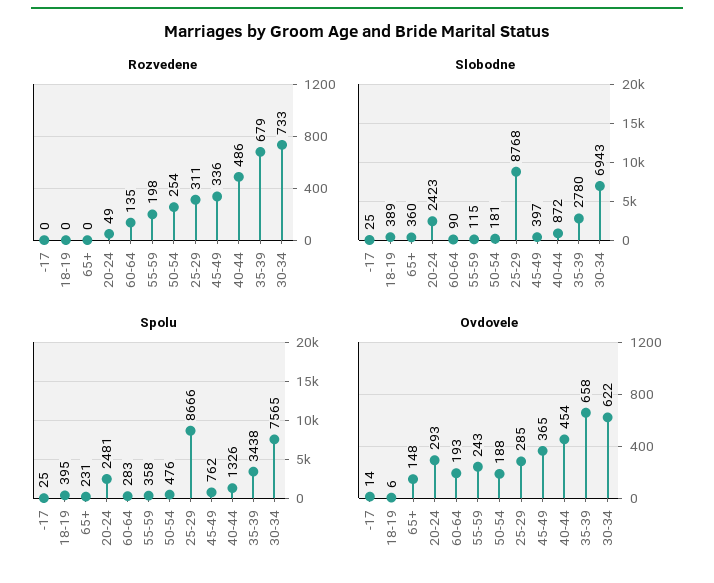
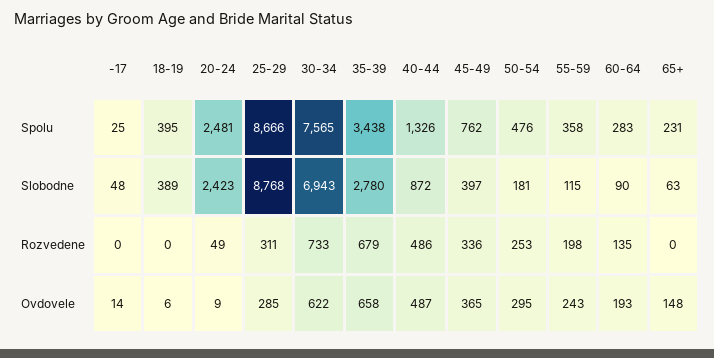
Rozvedene, 50-54: 254 -> 253
Slobodne, -17: 25 -> 48
Slobodne, 65+: 360 -> 63
Ovdovele, 20-24: 293 -> 9
Ovdovele, 50-54: 188 -> 295
Ovdovele, 40-44: 454 -> 487

